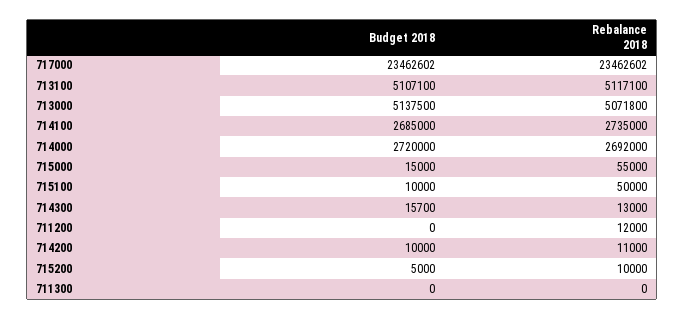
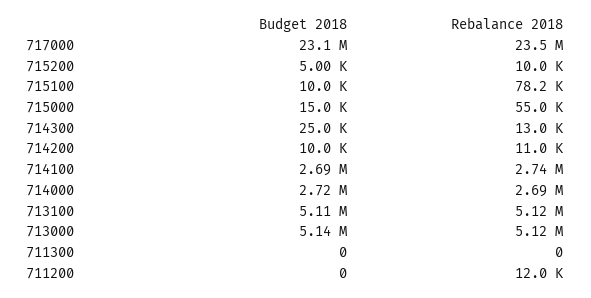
Budget 2018, 717000: 23462602 -> 23100000
Rebalance 2018, 713000: 5071800 -> 5120000
Rebalance 2018, 715100: 50000 -> 78200
Budget 2018, 714300: 15700 -> 25000

